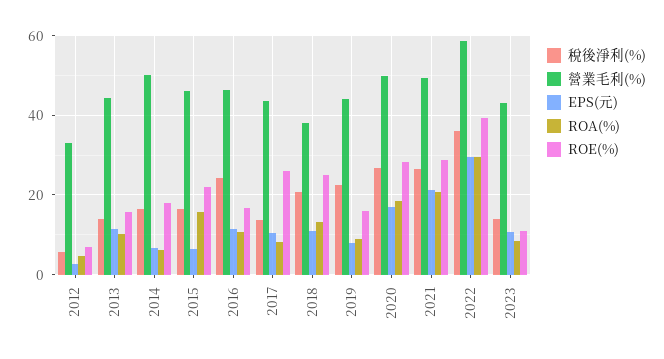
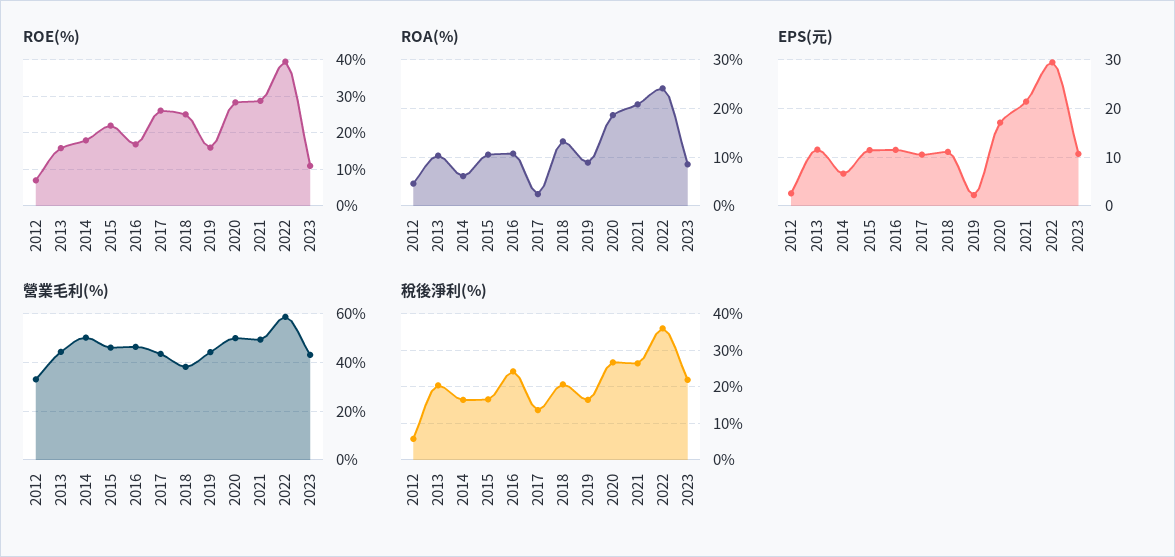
稅後淨利(%), 2013: 14 -> 20
EPS(元), 2015: 6 -> 12
ROA(%), 2015: 16 -> 10
ROA(%), 2017: 8 -> 2
稅後淨利(%), 2019: 22 -> 16
EPS(元), 2019: 8 -> 2
ROA(%), 2022: 30 -> 24
稅後淨利(%), 2023: 14 -> 22

